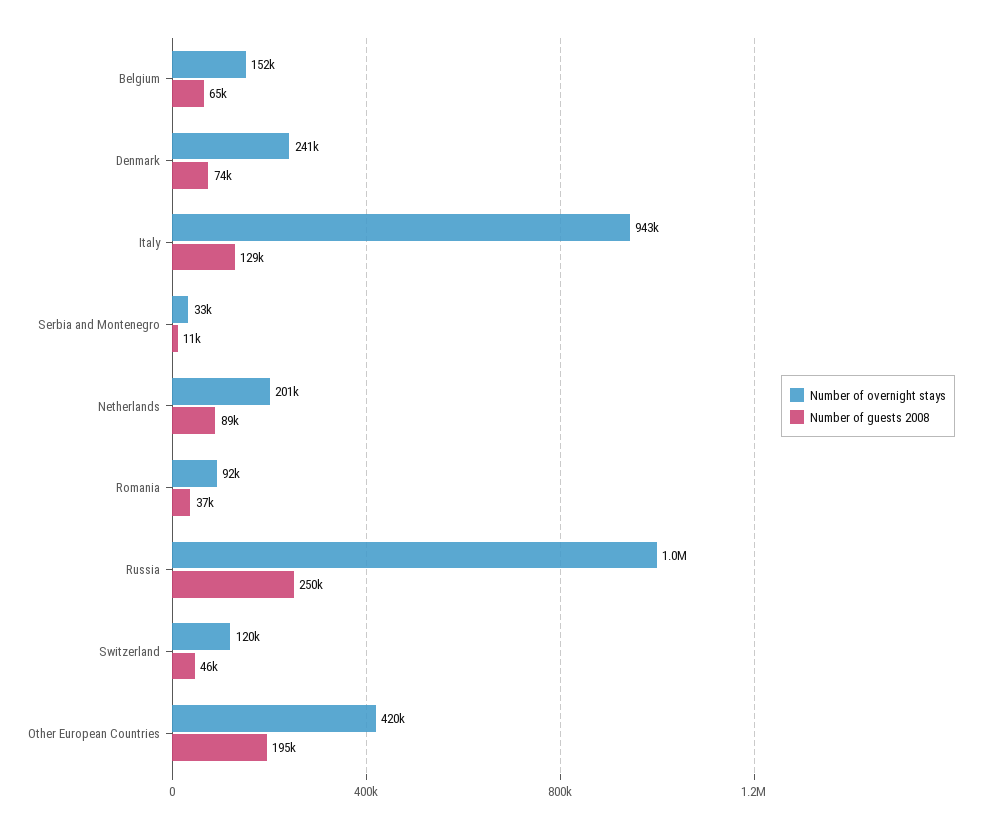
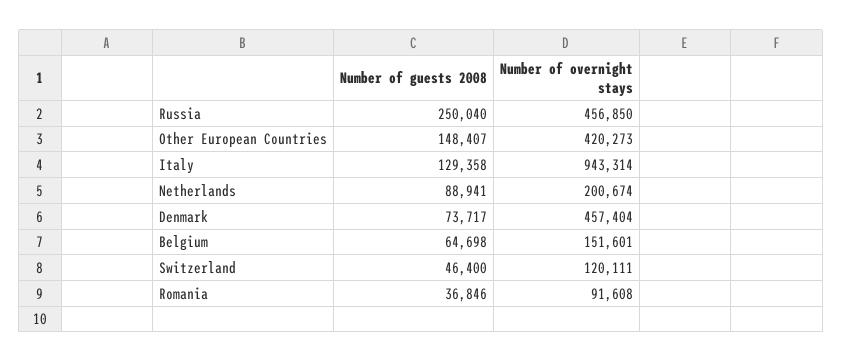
Number of overnight stays, Denmark: 241000 -> 457404
Number of overnight stays, Serbia and Montenegro: 33000 -> none
Number of guests 2008, Serbia and Montenegro: 11000 -> none
Number of overnight stays, Russia: 1000000 -> 456850
Number of guests 2008, Other European Countries: 195000 -> 148407

